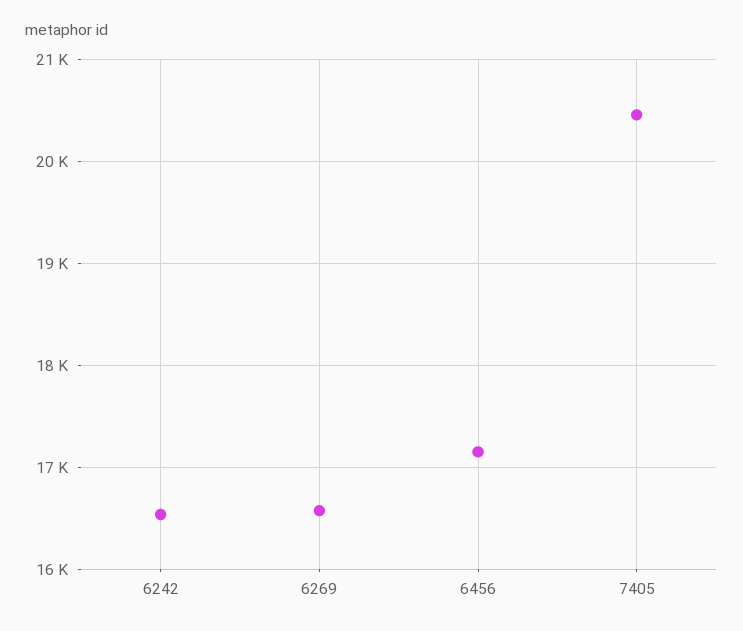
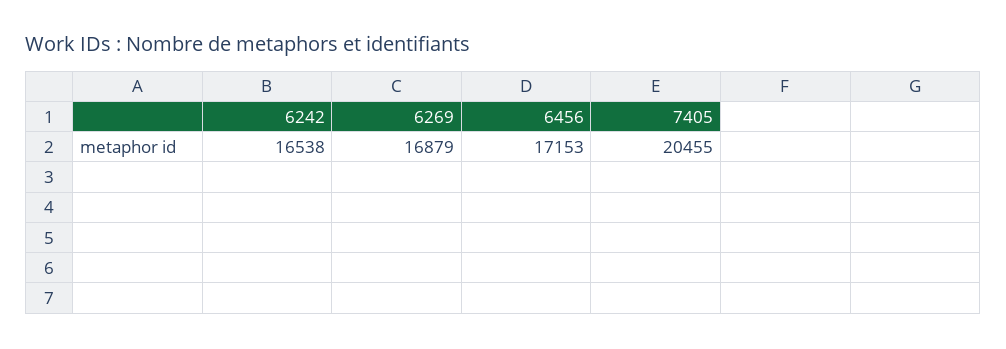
6269: 16600 -> 16879

